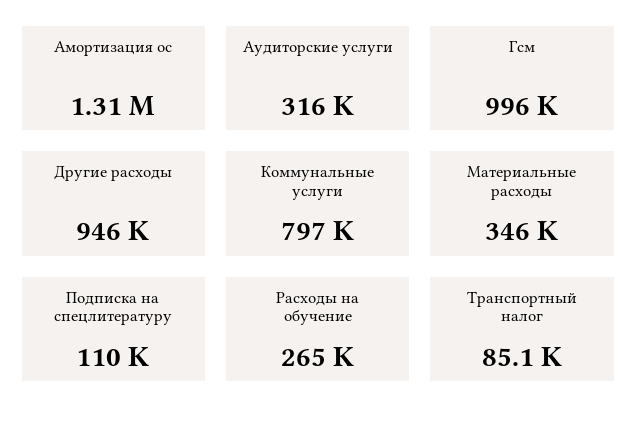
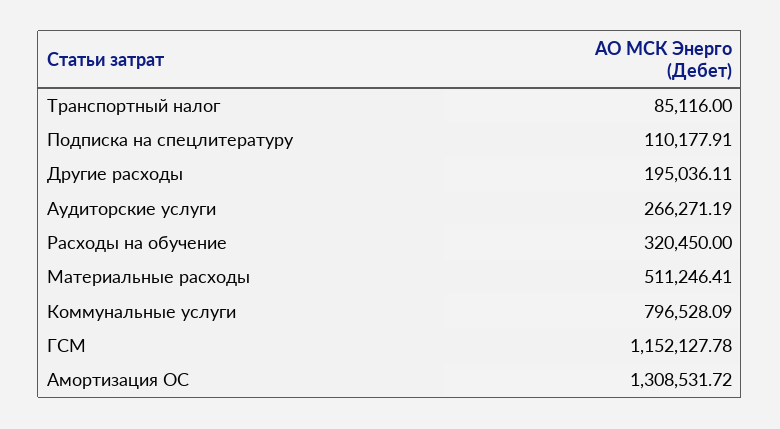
Аудиторские услуги: 316000 -> 266271.19
Гсм: 996000 -> 1152127.78
Другие расходы: 946000 -> 195036.11
Материальные расходы: 346000 -> 511246.41
Расходы на обучение: 265000 -> 320450

